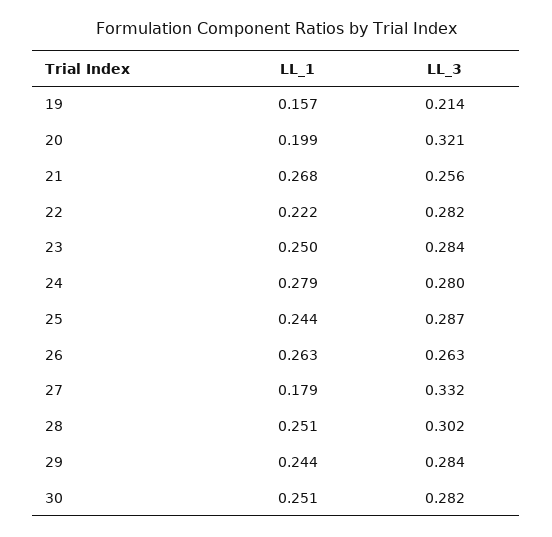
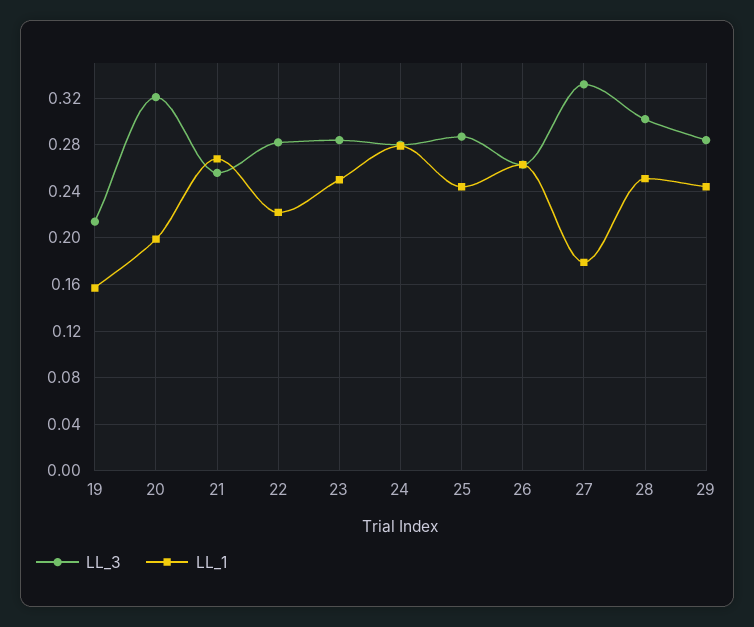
LL_1, 30: 0.251 -> none
LL_3, 30: 0.282 -> none

